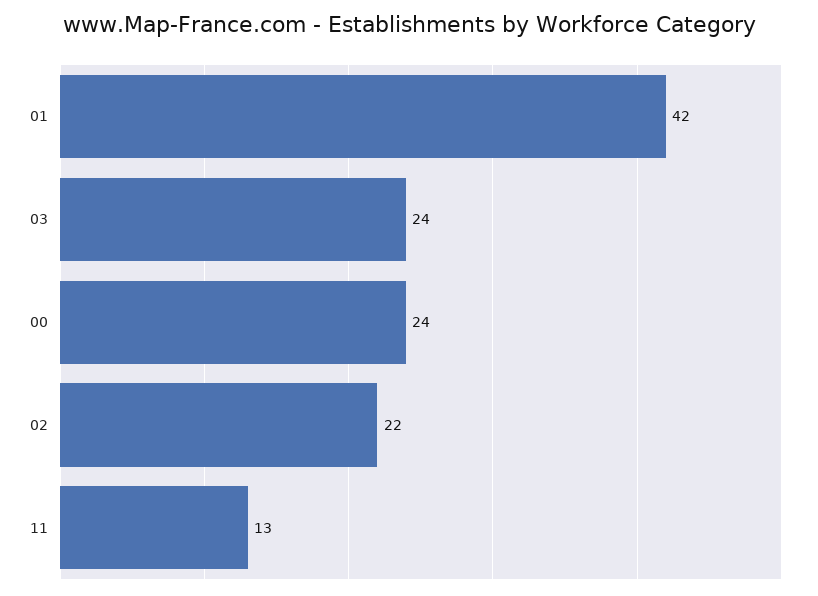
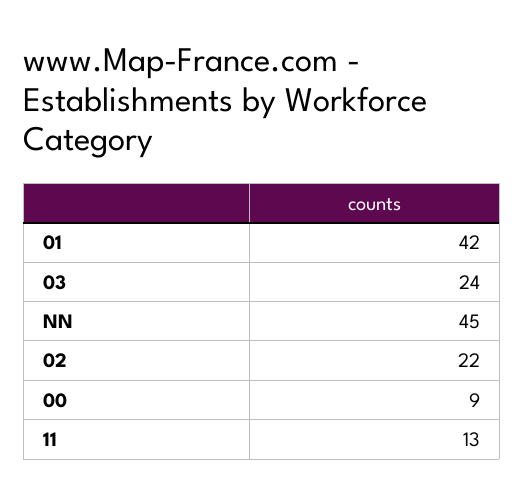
00: 24 -> 9
NN: none -> 45

